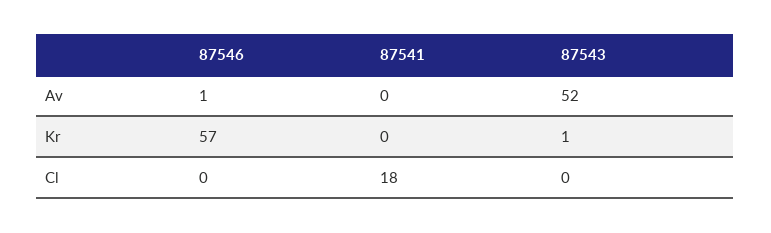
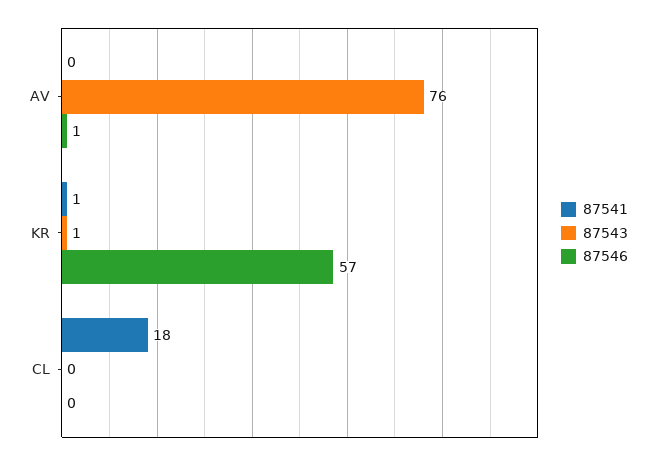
87543, Av: 52 -> 76
87541, Kr: 0 -> 1

